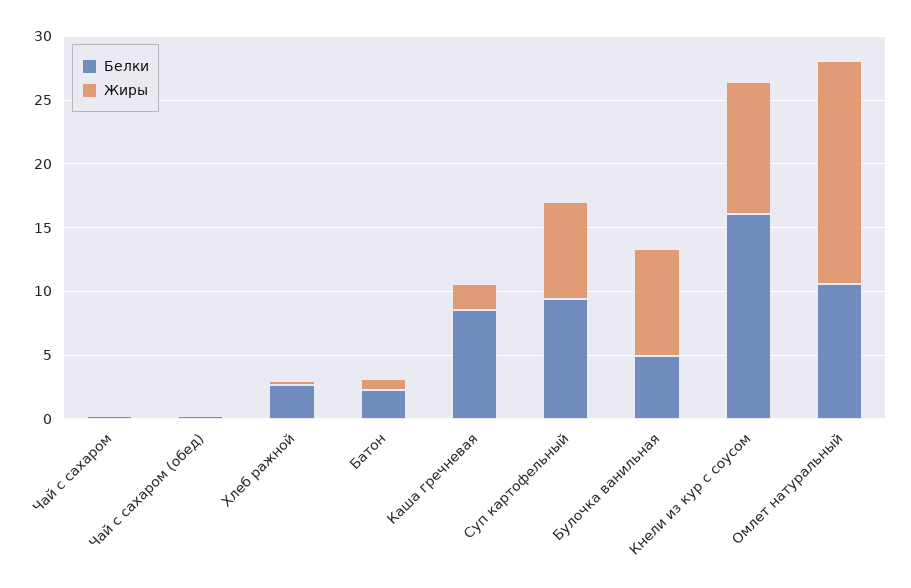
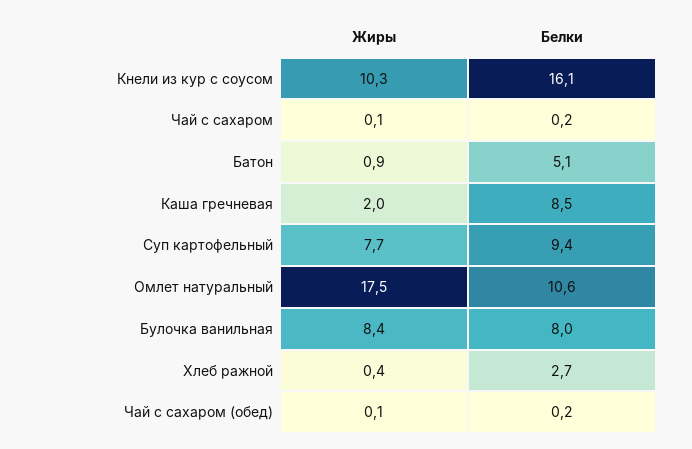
Белки, Батон: 2 -> 5.1
Белки, Булочка ванильная: 5 -> 8

